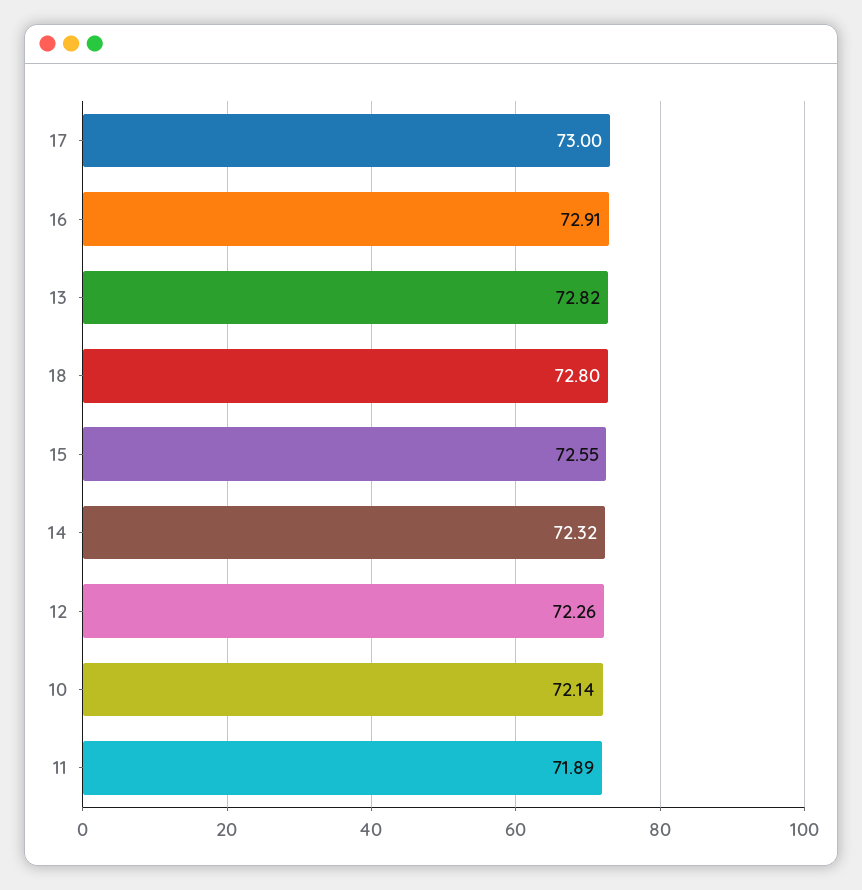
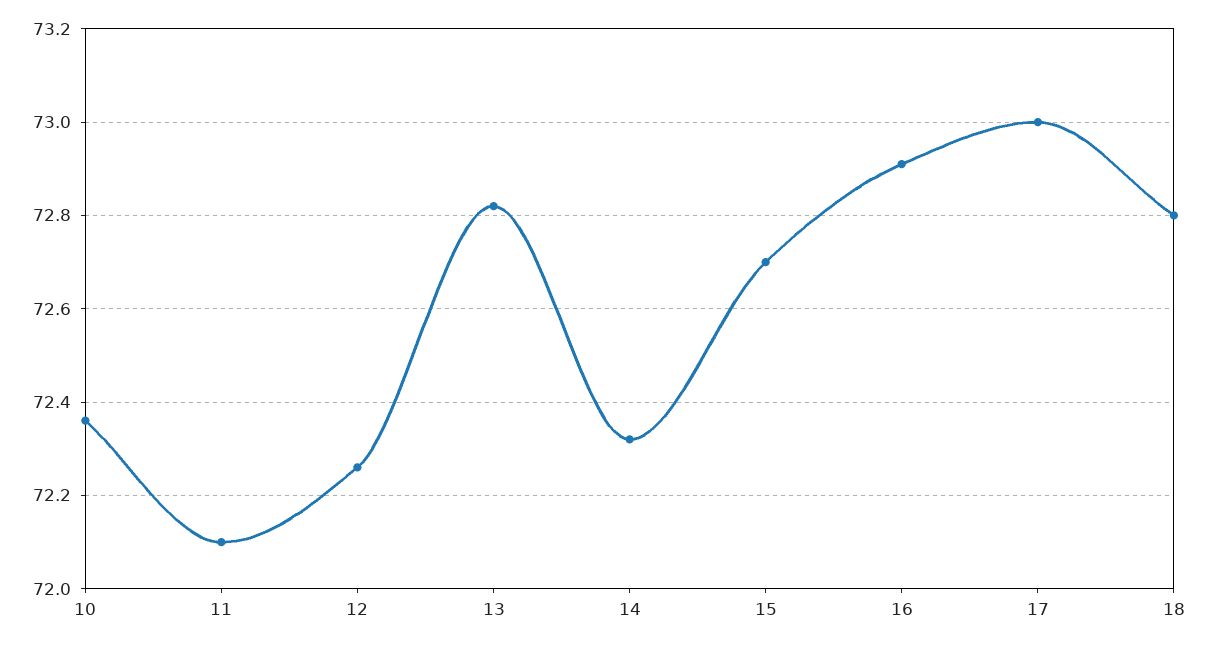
15: 72.55 -> 72.7
10: 72.14 -> 72.35
11: 71.89 -> 72.1

